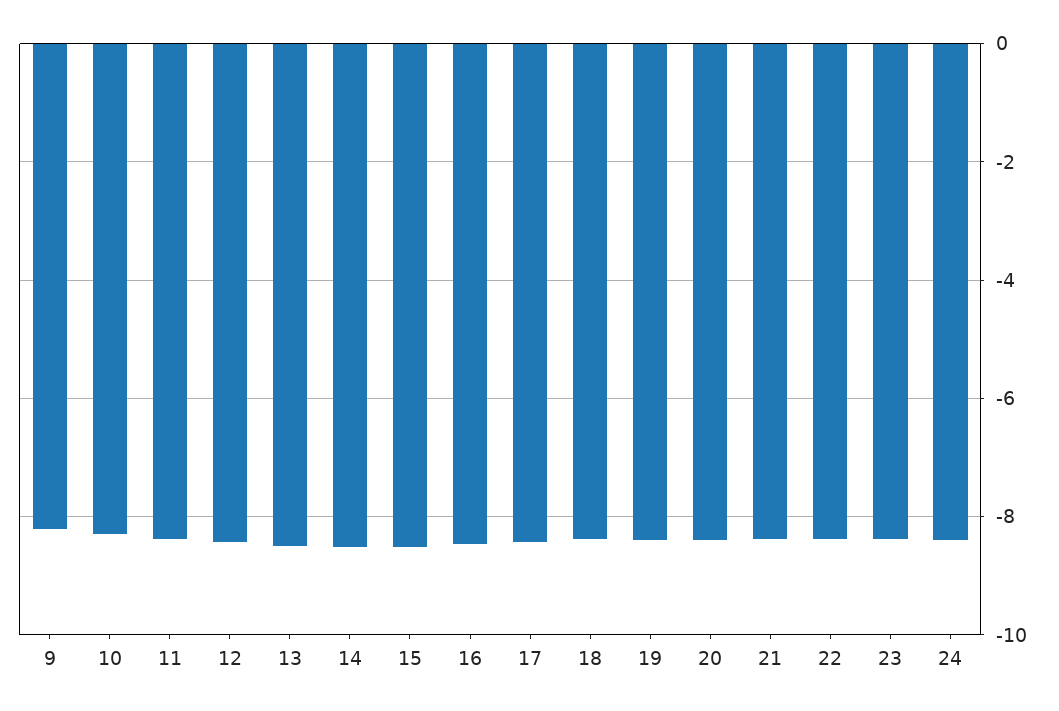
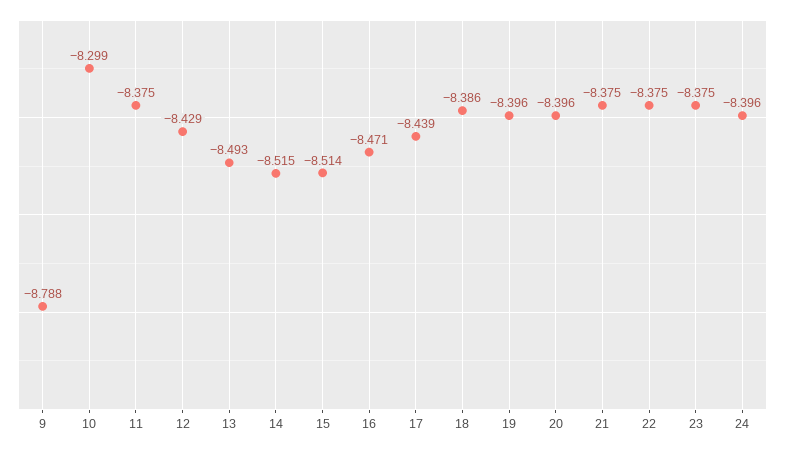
9: -8.2 -> -8.788

